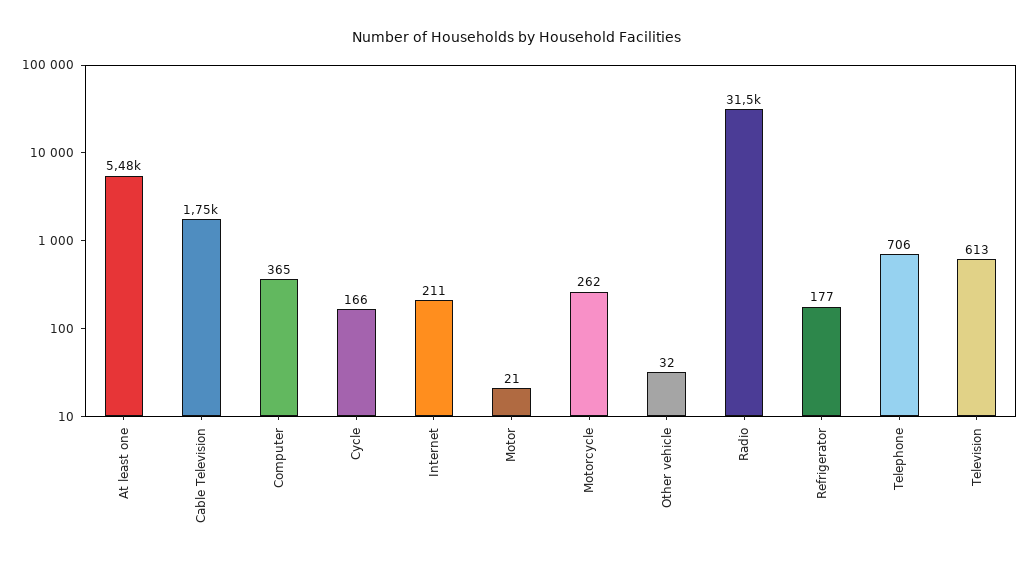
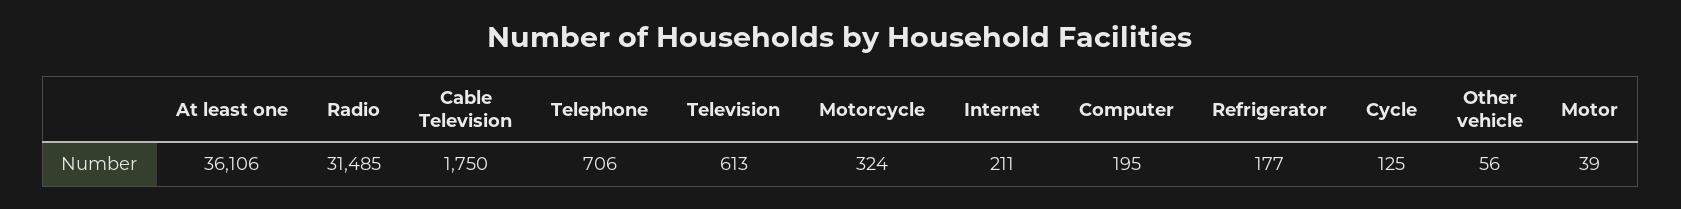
At least one: 5480 -> 36106
Computer: 365 -> 195
Cycle: 166 -> 125
Motor: 21 -> 39
Motorcycle: 262 -> 324
Other vehicle: 32 -> 56

